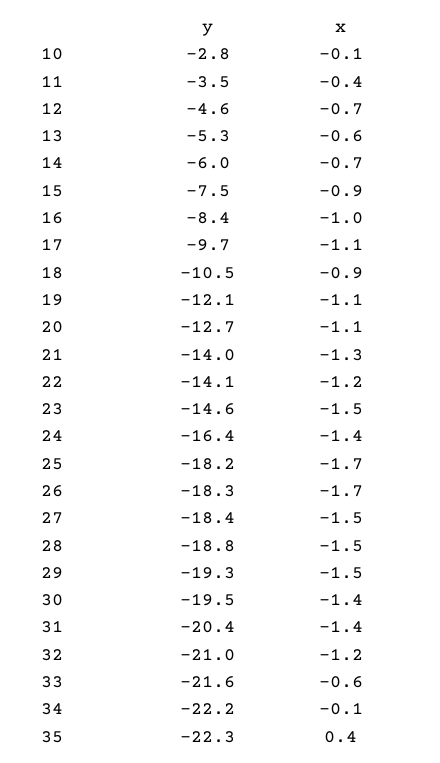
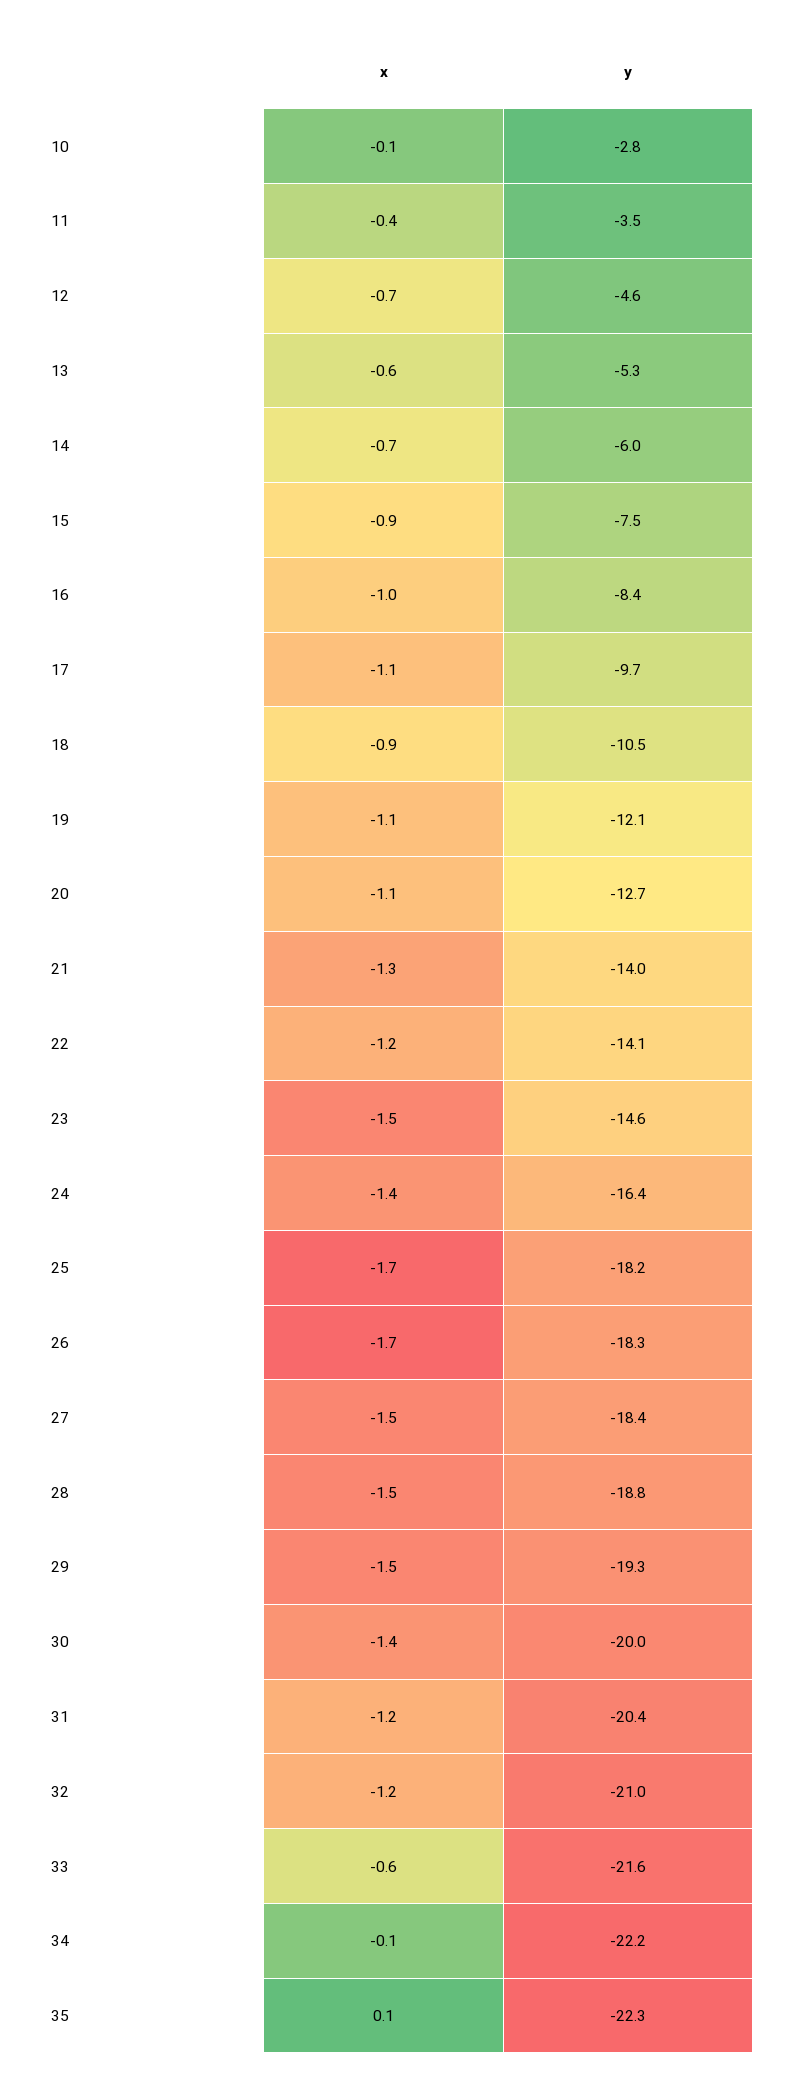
y, 30: -19.5 -> -20
x, 31: -1.4 -> -1.2
x, 35: 0.4 -> 0.1

